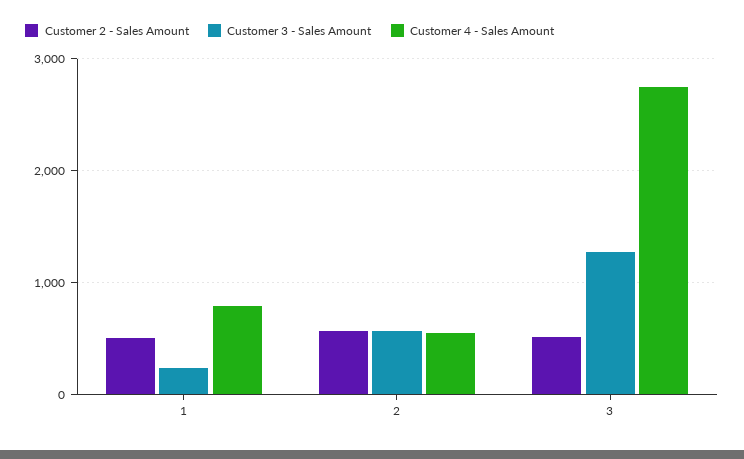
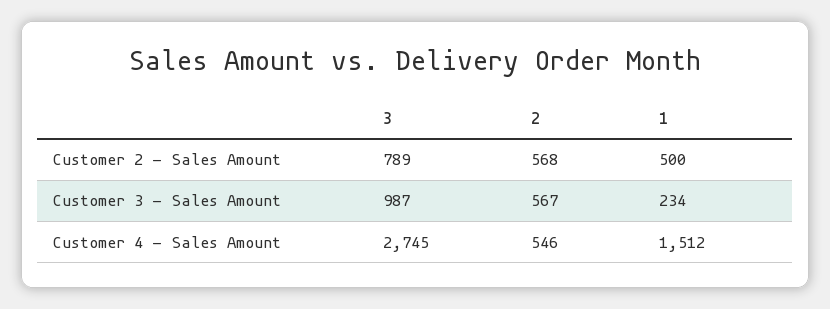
Customer 4 - Sales Amount, 1: 800 -> 1512
Customer 2 - Sales Amount, 3: 500 -> 789
Customer 3 - Sales Amount, 3: 1300 -> 987

